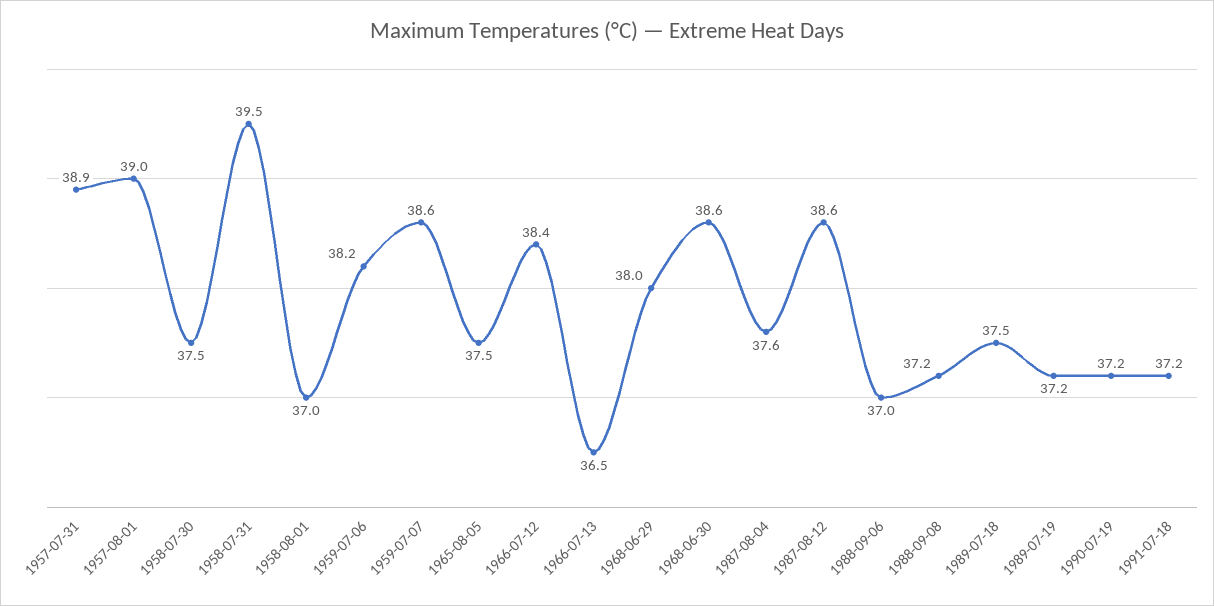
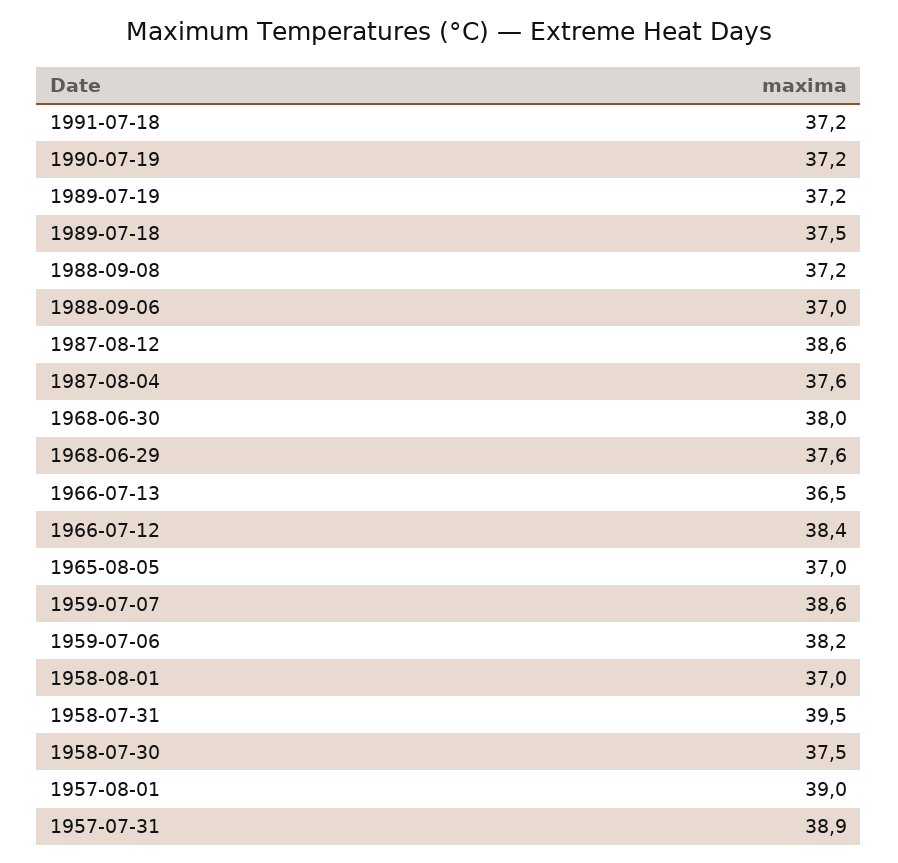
1965-08-05: 37.5 -> 37
1968-06-29: 38 -> 37.6
1968-06-30: 38.6 -> 38

